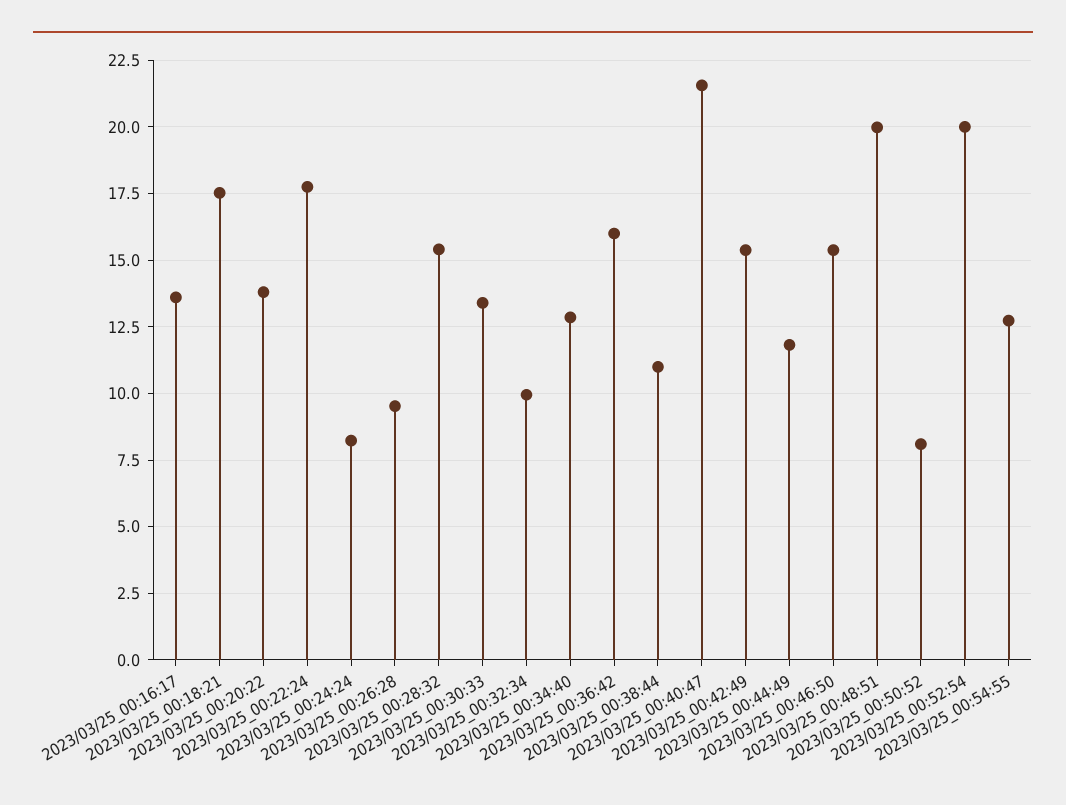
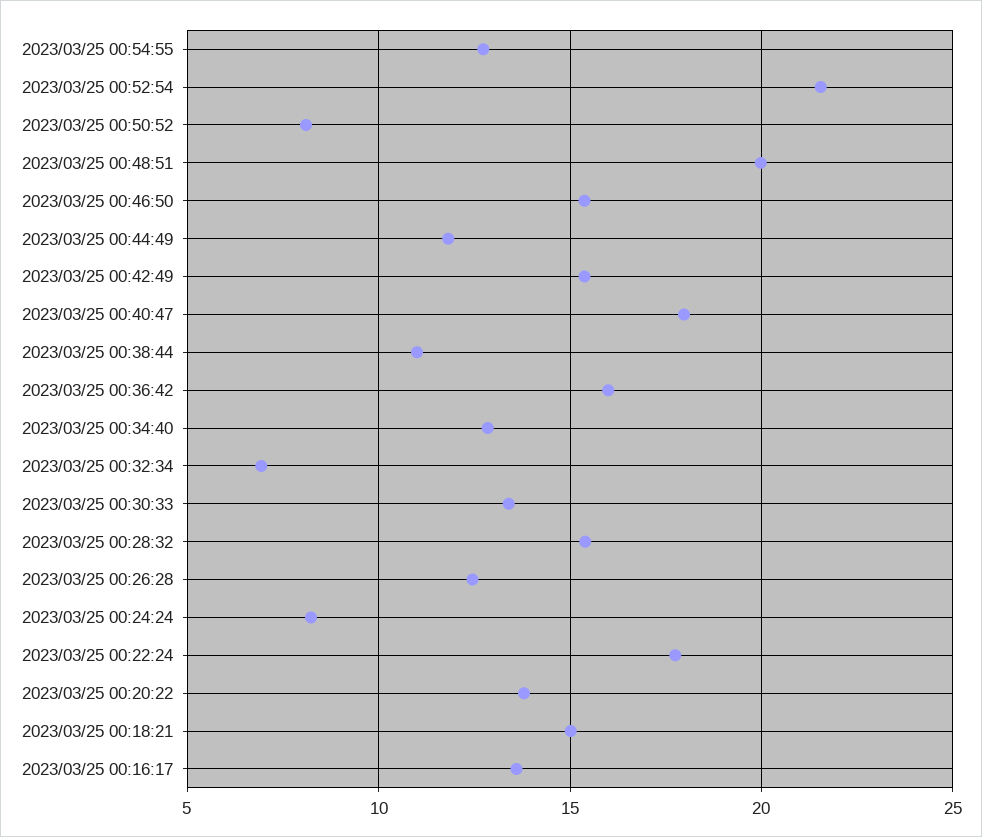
2023/03/25_00:18:21: 17.5 -> 15
2023/03/25_00:26:28: 9.5 -> 12.5
2023/03/25_00:32:34: 10 -> 7
2023/03/25_00:40:47: 21.5 -> 18
2023/03/25_00:52:54: 20 -> 21.5

